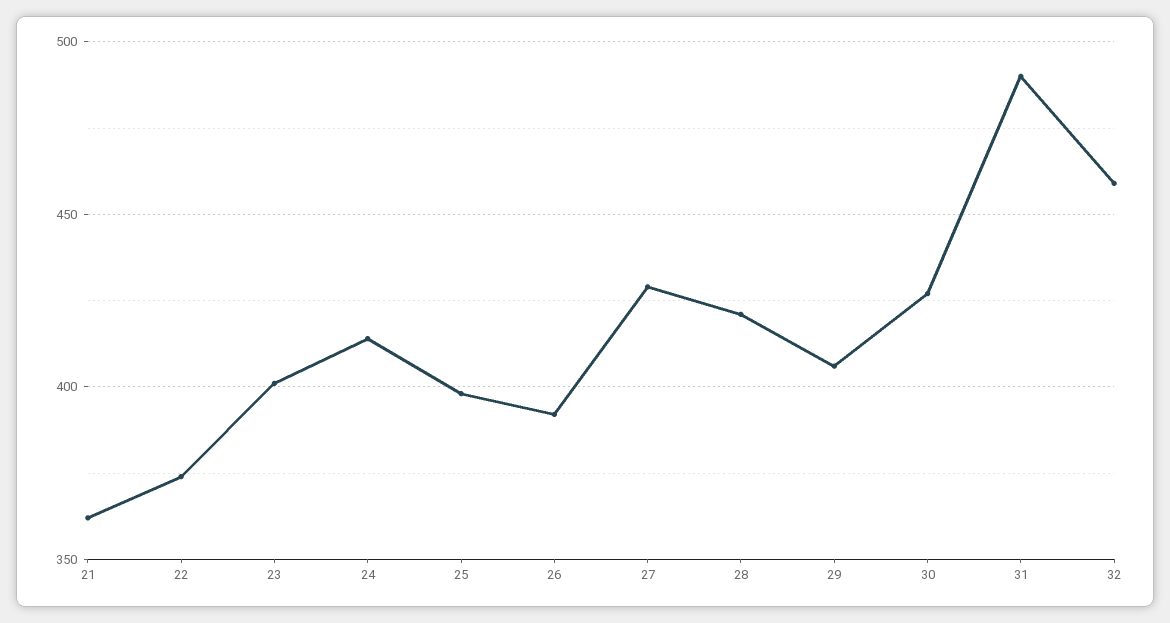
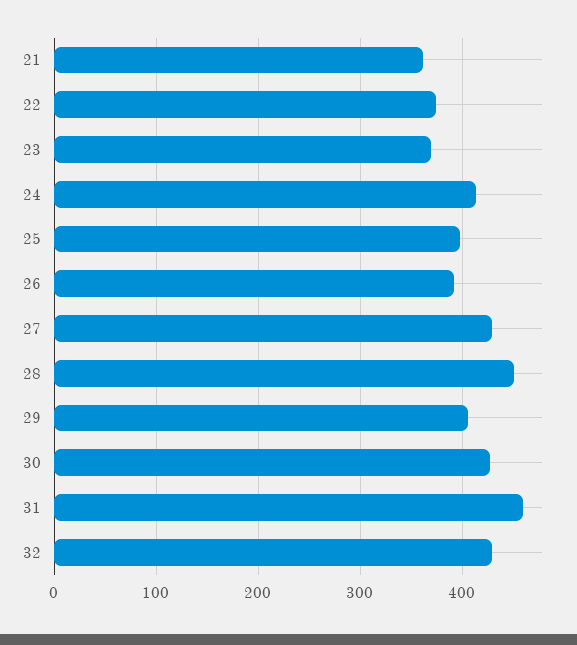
23: 400 -> 370
28: 420 -> 450
31: 490 -> 460
32: 460 -> 430

